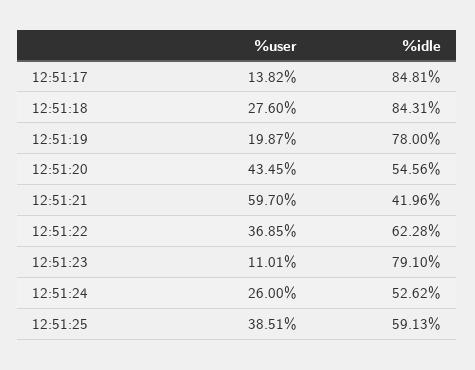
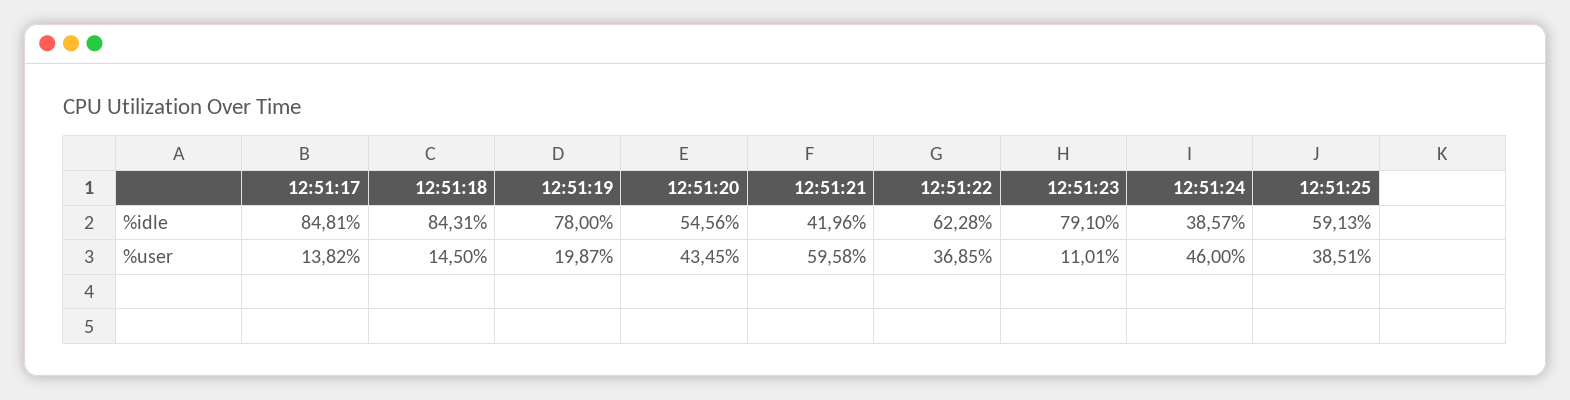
%user, 12:51:18: 27.6 -> 14.5
%user, 12:51:21: 59.7 -> 59.58
%user, 12:51:24: 26 -> 46
%idle, 12:51:24: 52.62 -> 38.57

